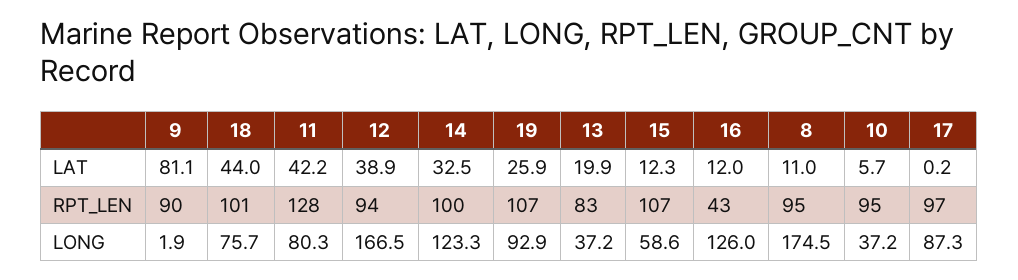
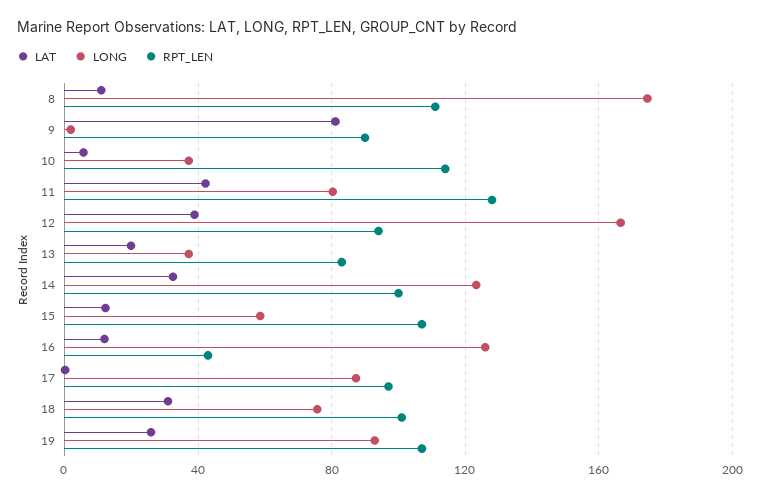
LAT, 18: 44 -> 30
RPT_LEN, 8: 95 -> 110
RPT_LEN, 10: 95 -> 115

